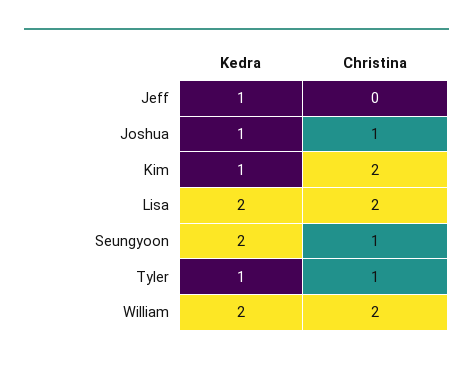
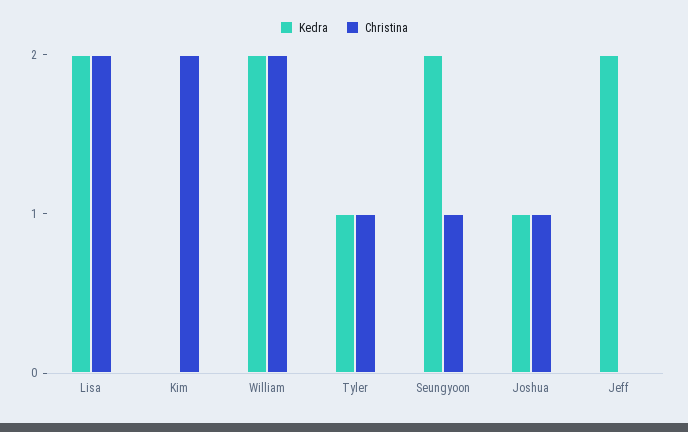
Kedra, Jeff: 1 -> 2
Kedra, Kim: 1 -> 0

